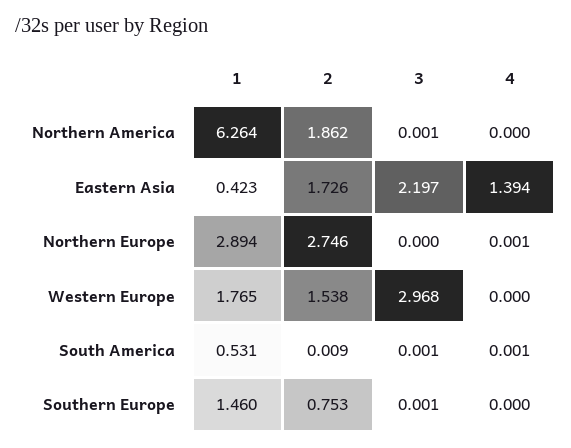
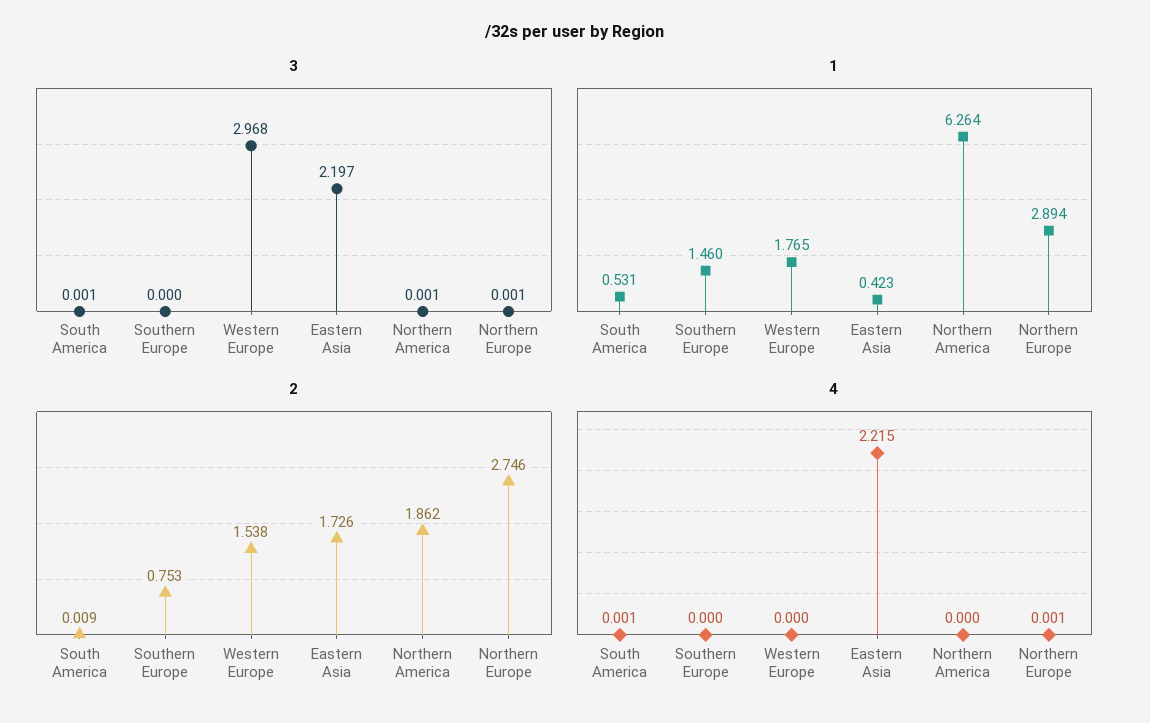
4, Eastern Asia: 1.394 -> 2.215
3, Northern Europe: 0 -> 0.001
3, Southern Europe: 0.001 -> 0

